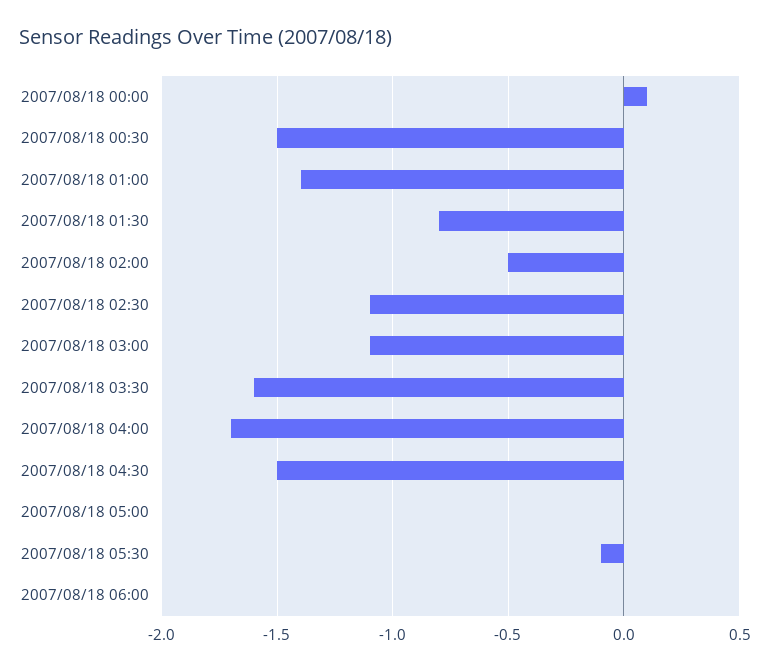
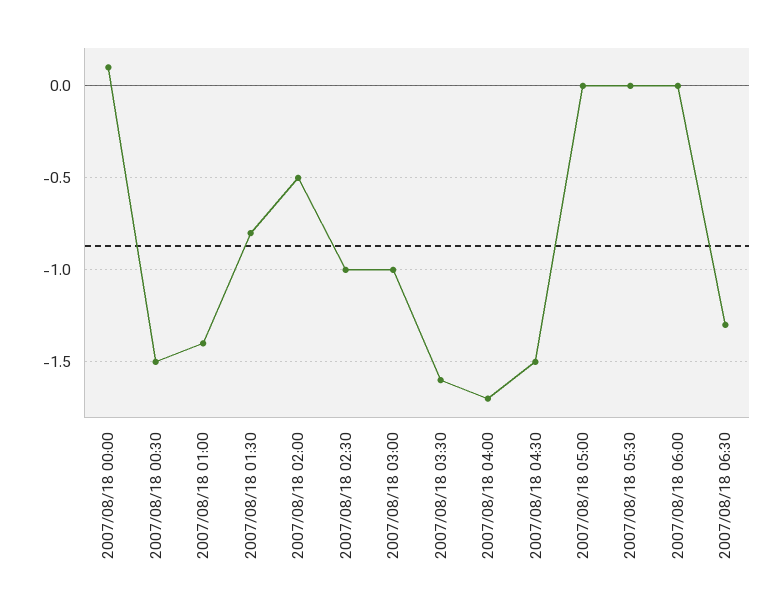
2007/08/18 02:30: -1.1 -> -1
2007/08/18 03:00: -1.1 -> -1
2007/08/18 05:30: -0.1 -> 0
2007/08/18 06:30: none -> -1.3

